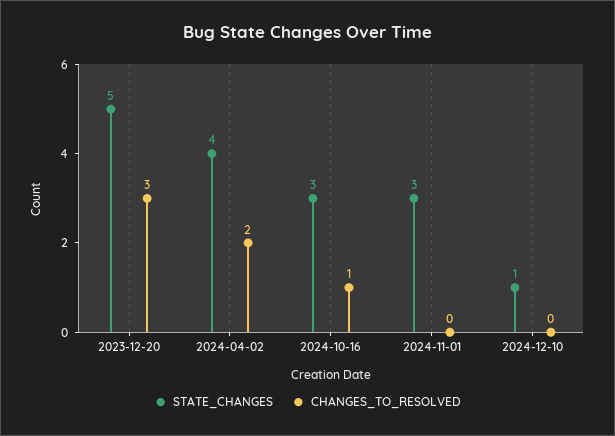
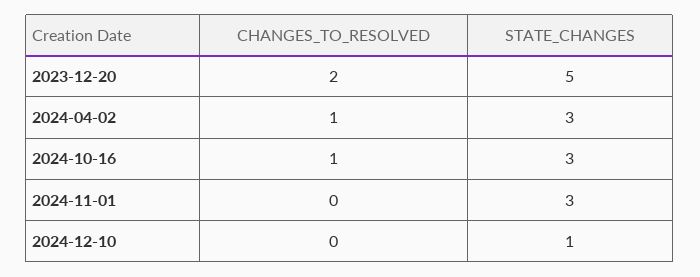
CHANGES_TO_RESOLVED, 2023-12-20: 3 -> 2
STATE_CHANGES, 2024-04-02: 4 -> 3
CHANGES_TO_RESOLVED, 2024-04-02: 2 -> 1

